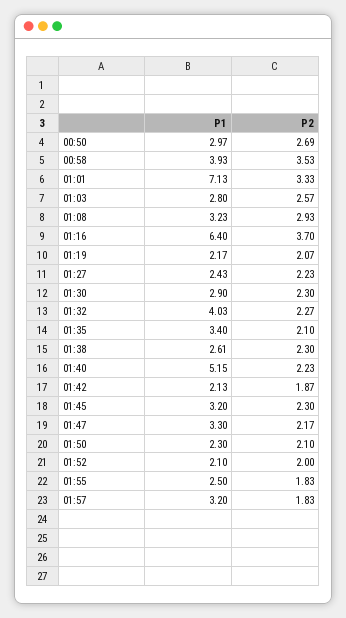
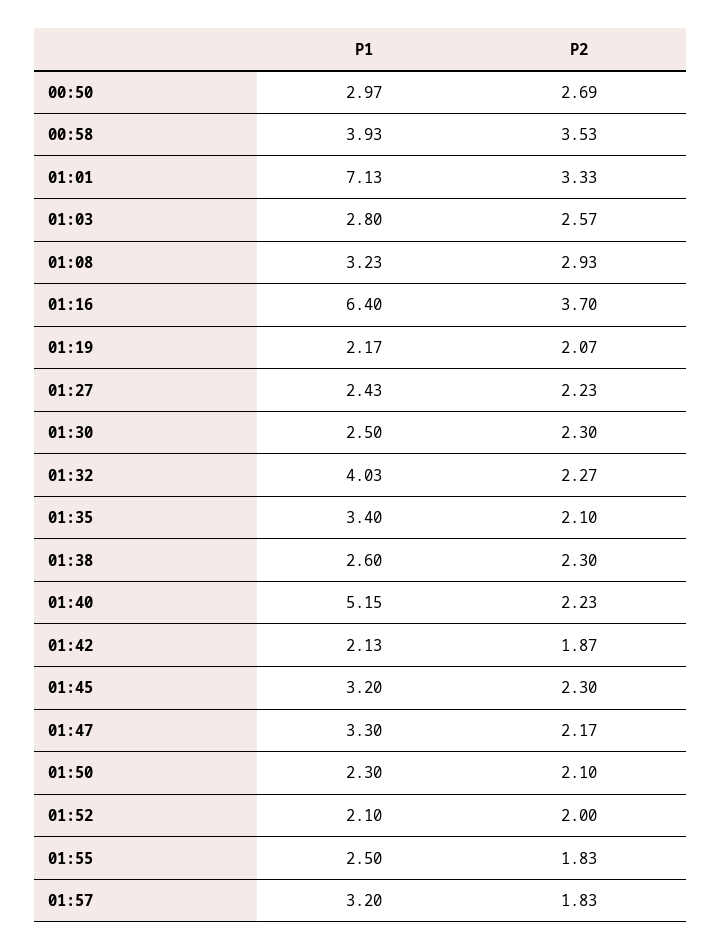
P1, 01:30: 2.9 -> 2.5
P1, 01:38: 2.61 -> 2.6

